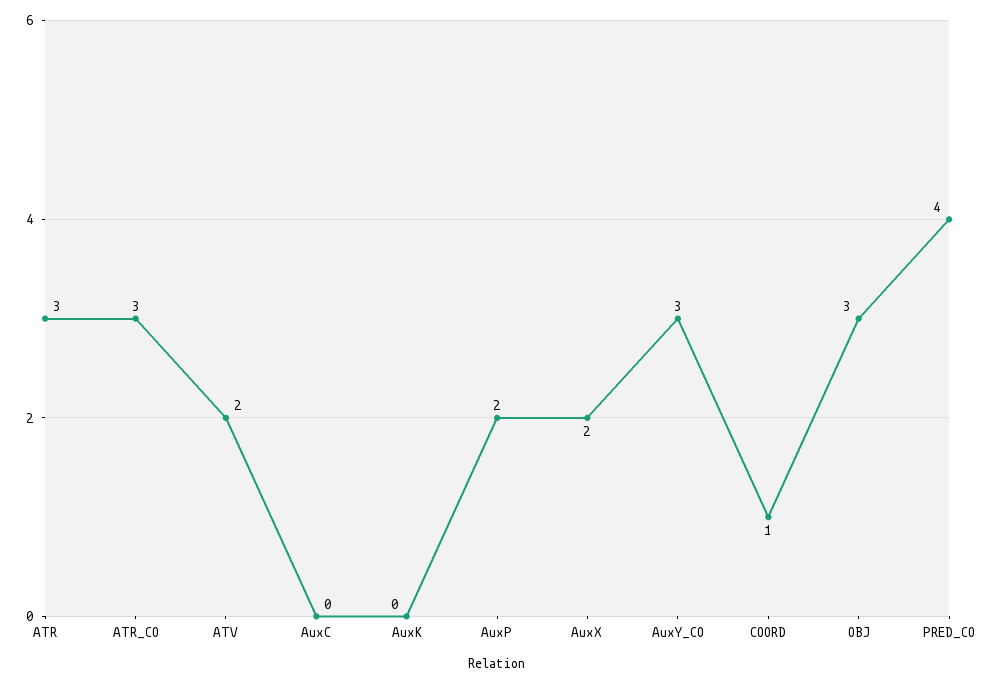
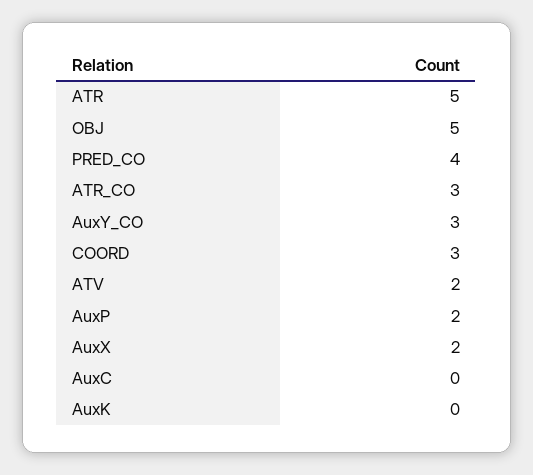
ATR: 3 -> 5
COORD: 1 -> 3
OBJ: 3 -> 5

